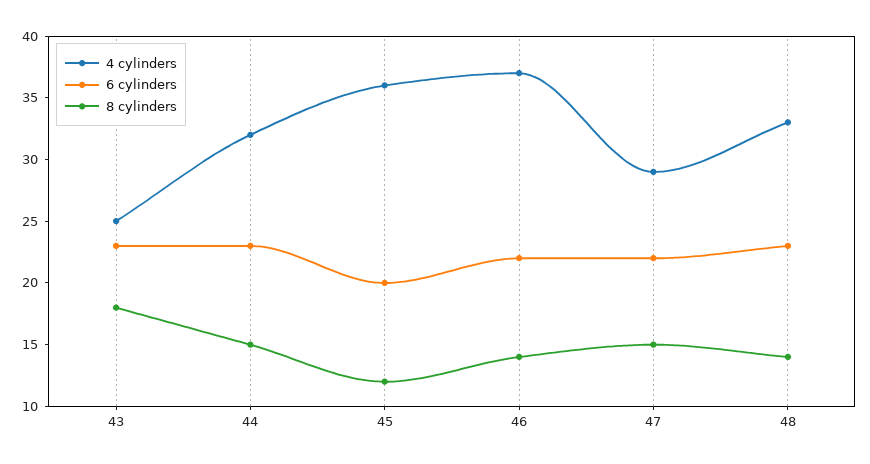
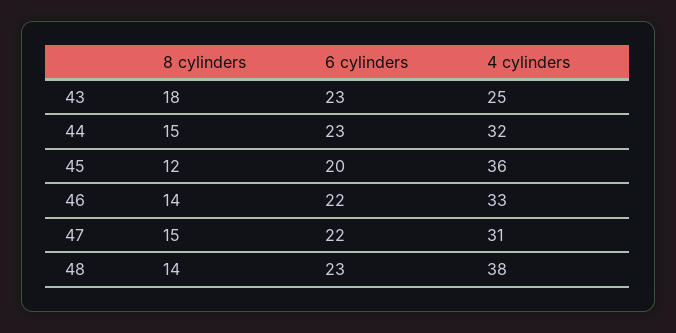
4 cylinders, 46: 37 -> 33
4 cylinders, 47: 29 -> 31
4 cylinders, 48: 33 -> 38

